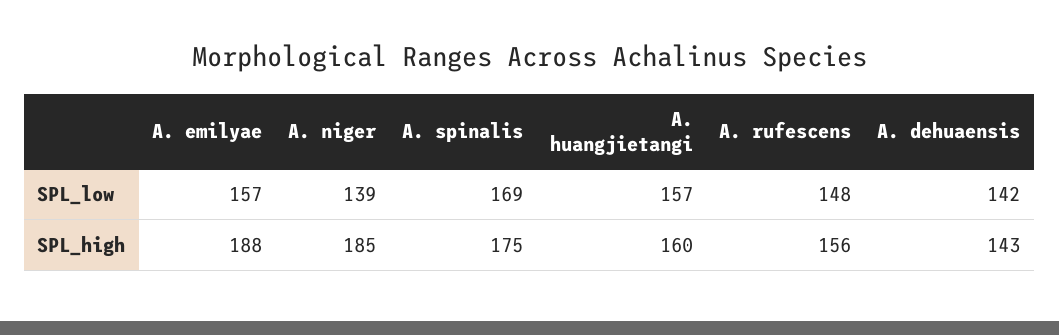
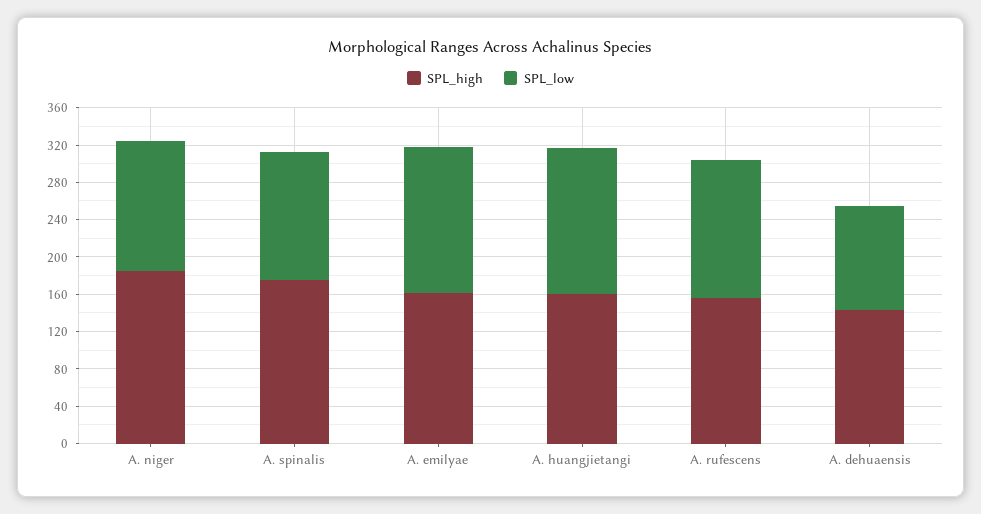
SPL_low, A. spinalis: 169 -> 140
SPL_low, A. dehuaensis: 142 -> 110
SPL_high, A. emilyae: 188 -> 160

